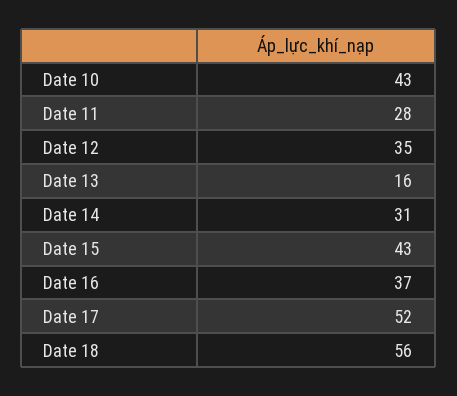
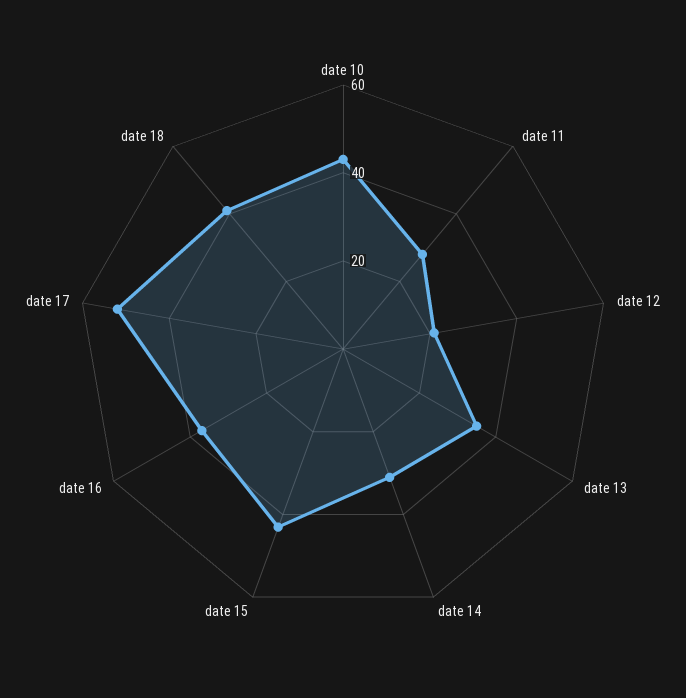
Date 12: 35 -> 20
Date 13: 16 -> 35
Date 18: 56 -> 40

